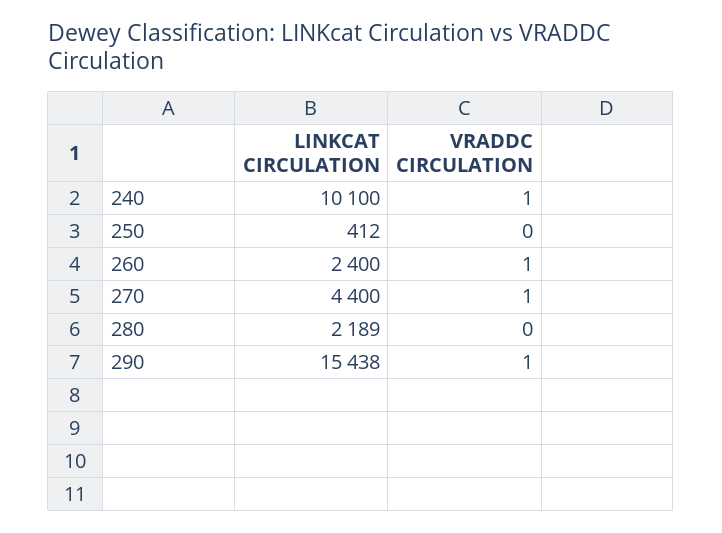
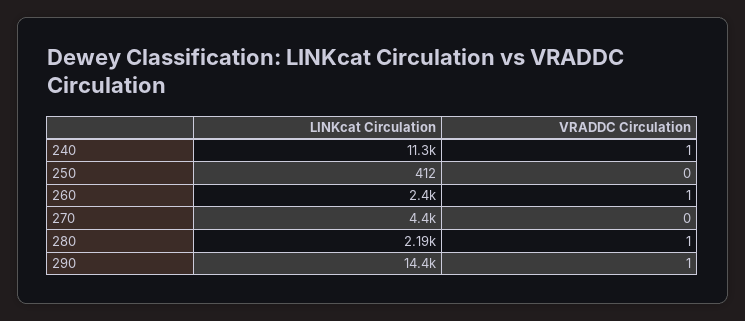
LINKCAT CIRCULATION, 240: 10100 -> 11300
VRADDC CIRCULATION, 270: 1 -> 0
VRADDC CIRCULATION, 280: 0 -> 1
LINKCAT CIRCULATION, 290: 15438 -> 14400

